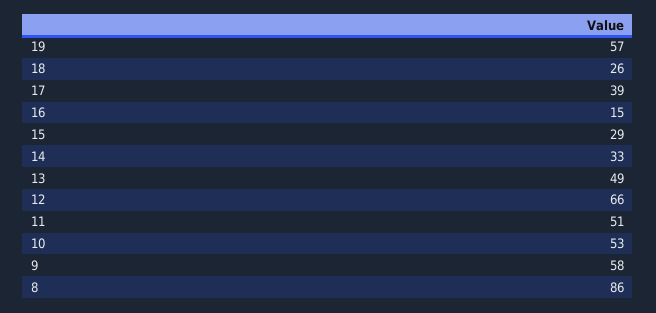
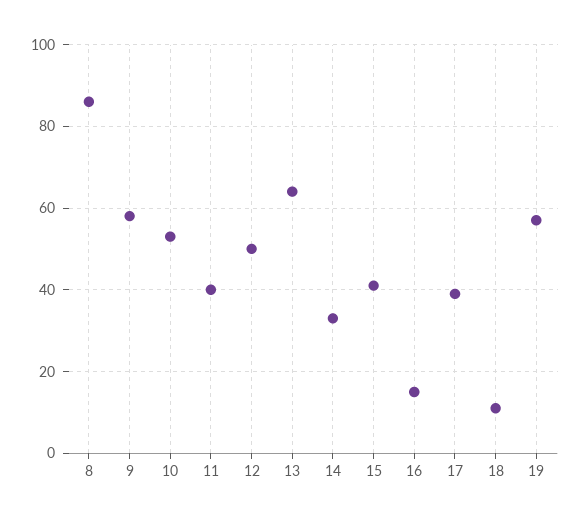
18: 26 -> 10
15: 29 -> 40
13: 49 -> 65
12: 66 -> 50
11: 51 -> 40

